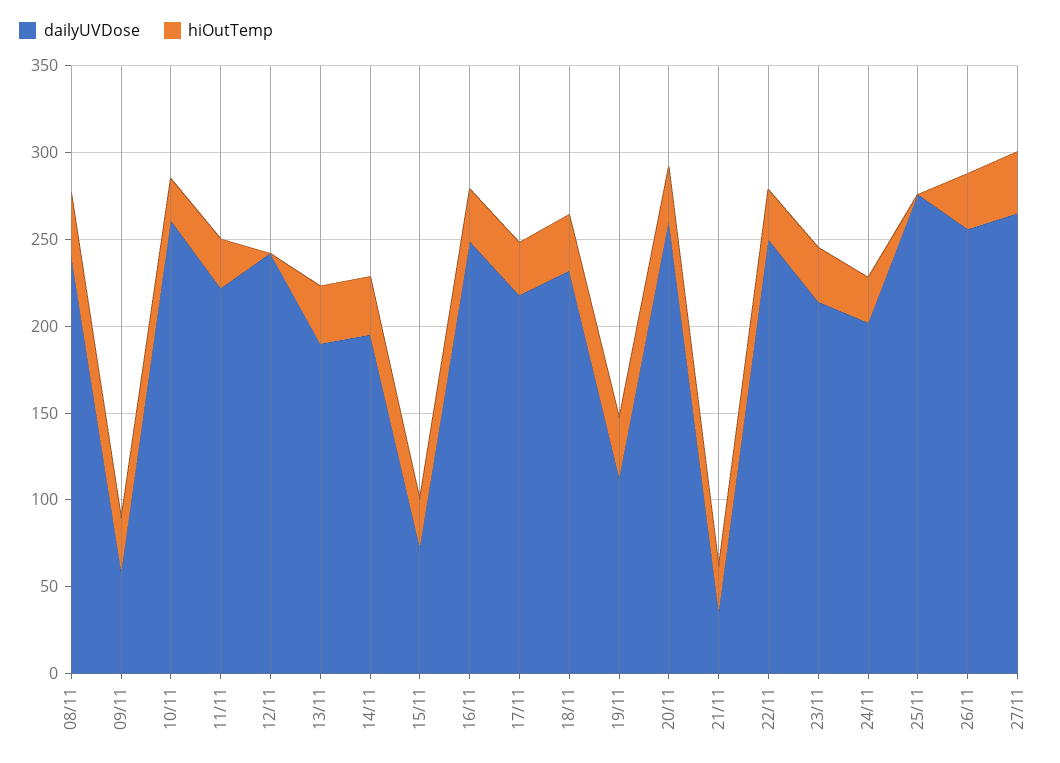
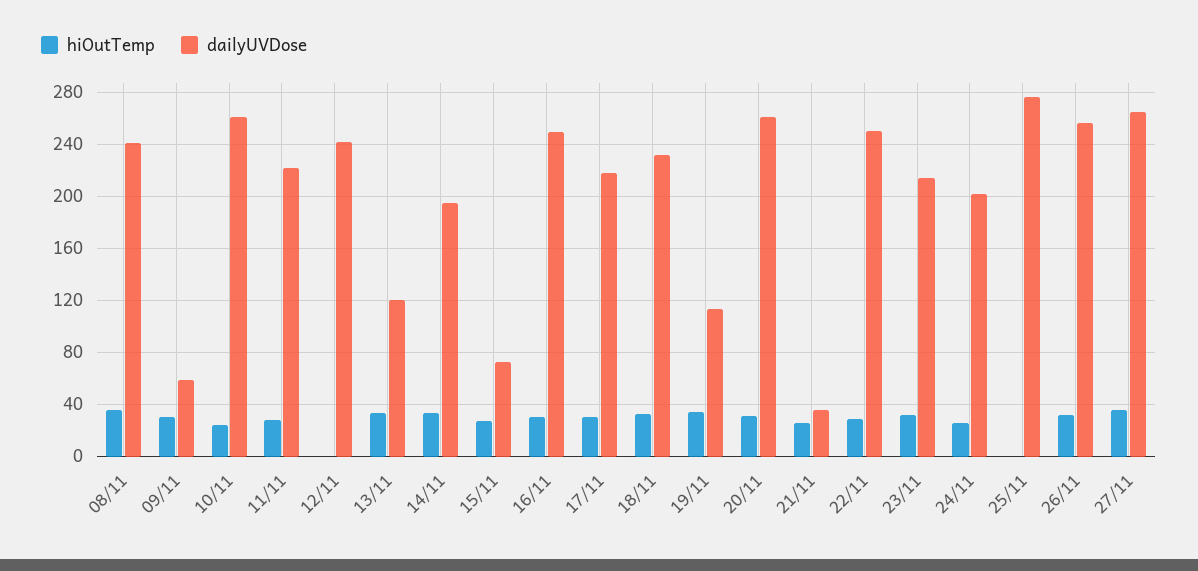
dailyUVDose, 13/11: 190 -> 120

